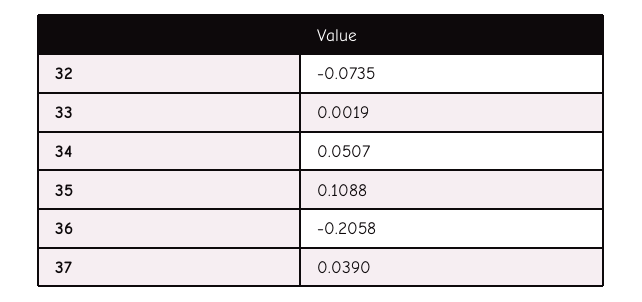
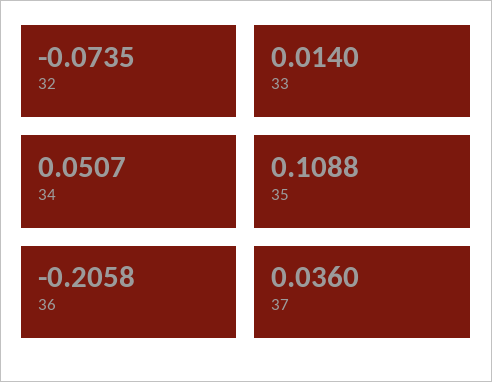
33: 0.0019 -> 0.014
37: 0.039 -> 0.036

